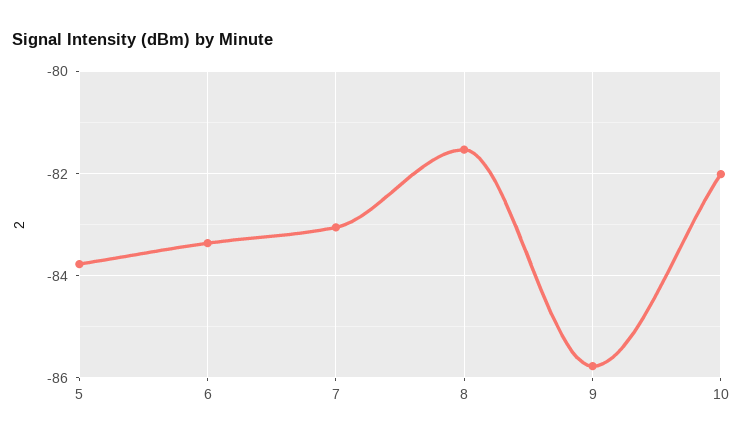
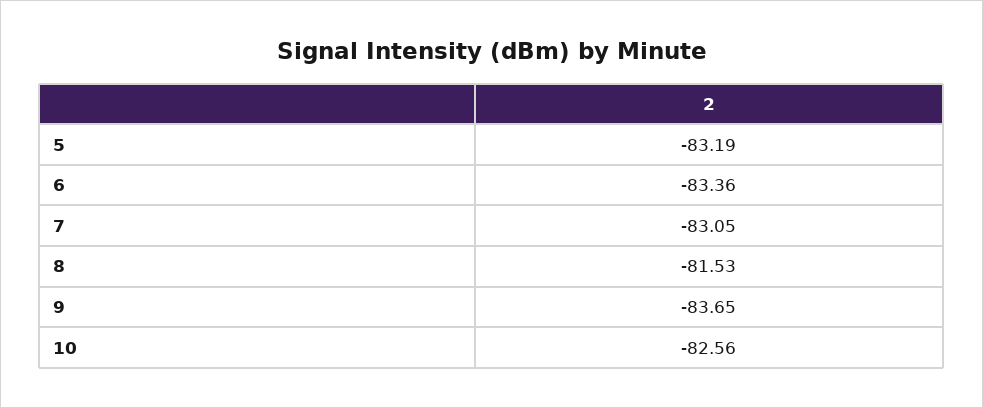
5: -83.8 -> -83.19
9: -85.8 -> -83.65
10: -82 -> -82.56

